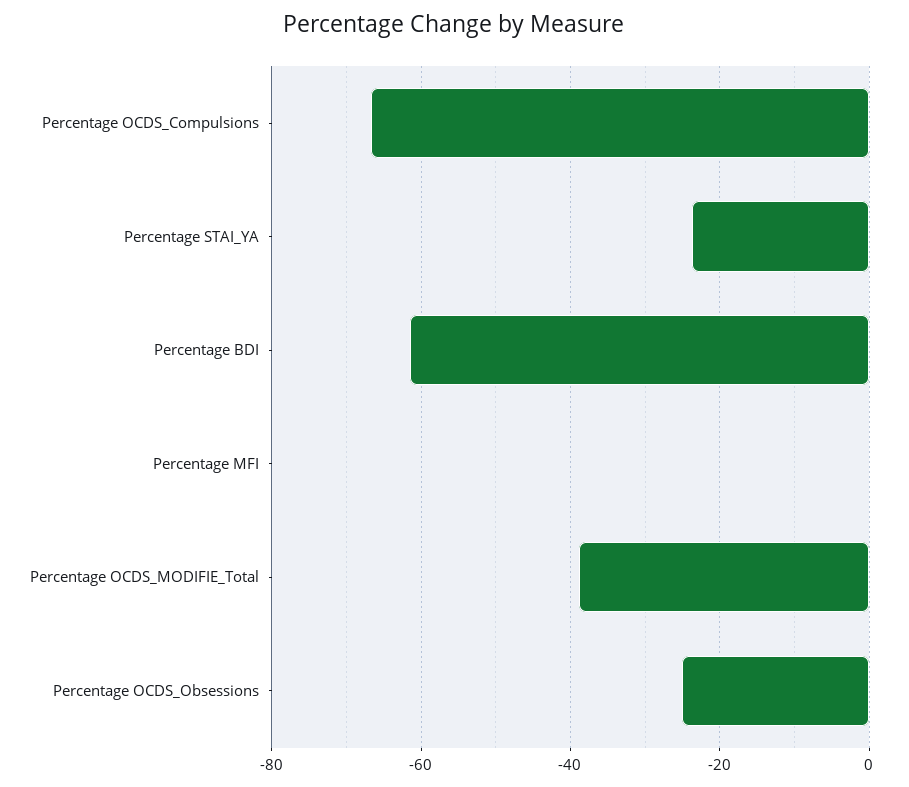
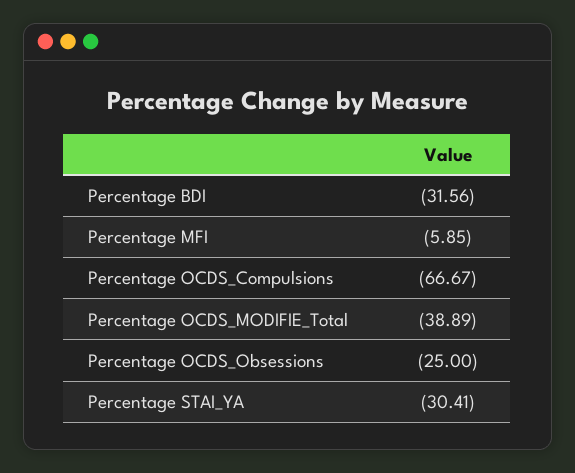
Percentage STAI_YA: -24 -> -30.41
Percentage BDI: -62 -> -31.56
Percentage MFI: 0 -> -5.85

